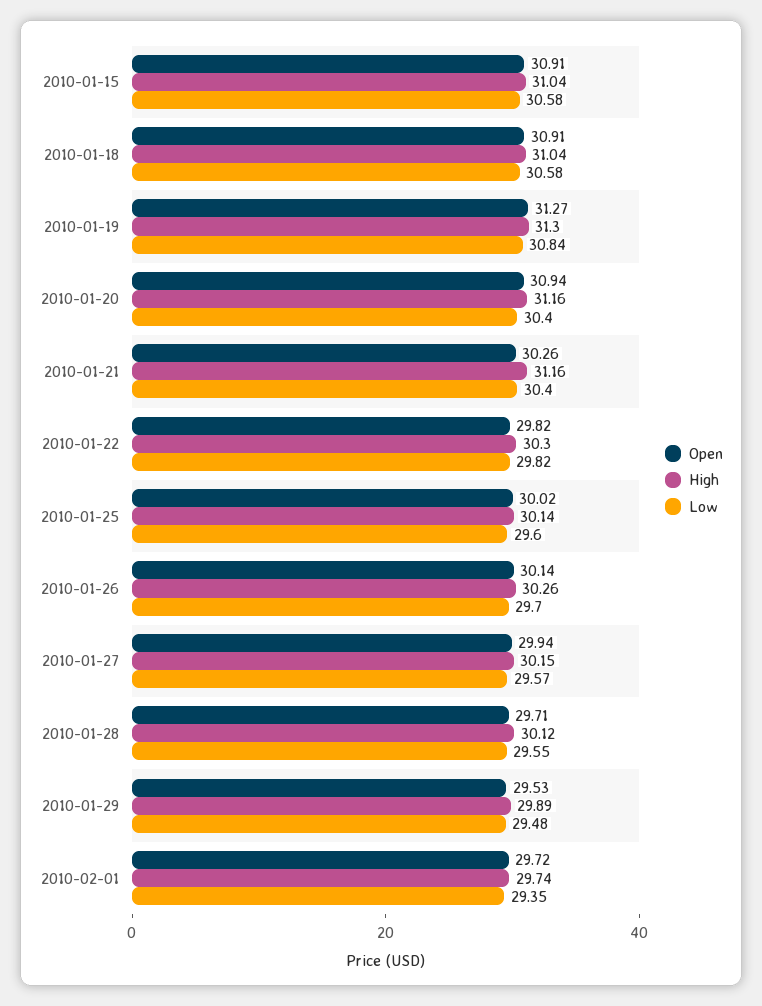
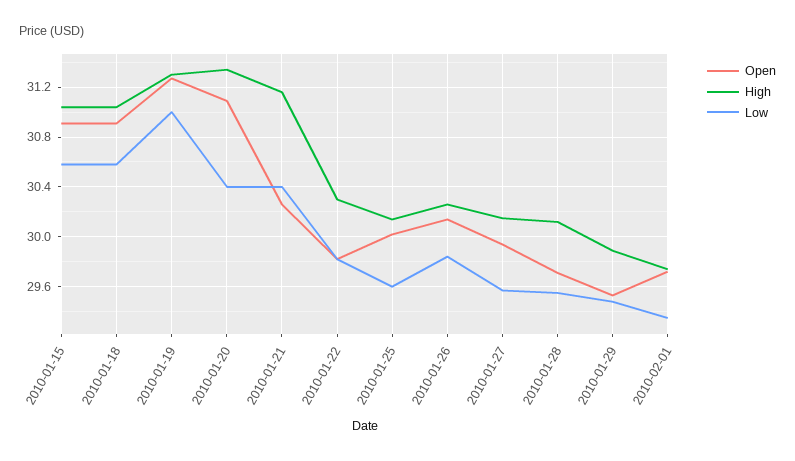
Low, 2010-01-19: 30.84 -> 31
Open, 2010-01-20: 30.94 -> 31.1
High, 2010-01-20: 31.16 -> 31.35
Low, 2010-01-26: 29.7 -> 29.85

